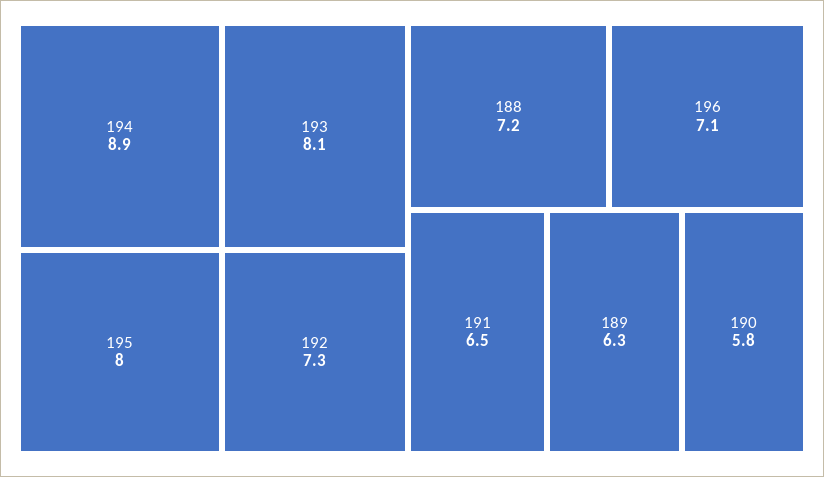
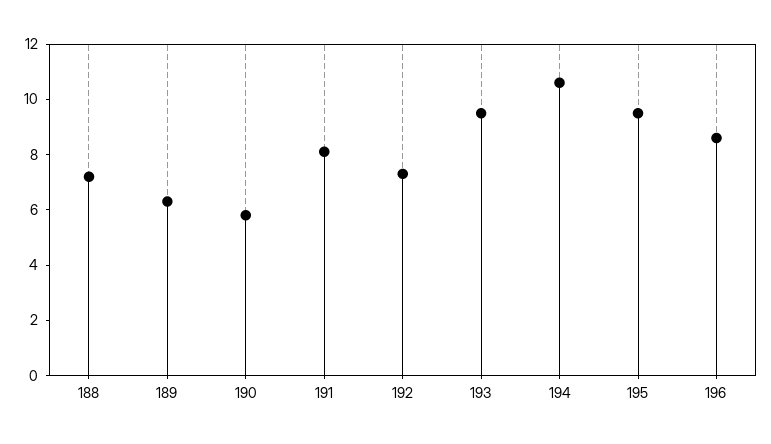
194: 8.9 -> 10.5
193: 8.1 -> 9.5
195: 8 -> 9.5
196: 7.1 -> 8.5
191: 6.5 -> 8

